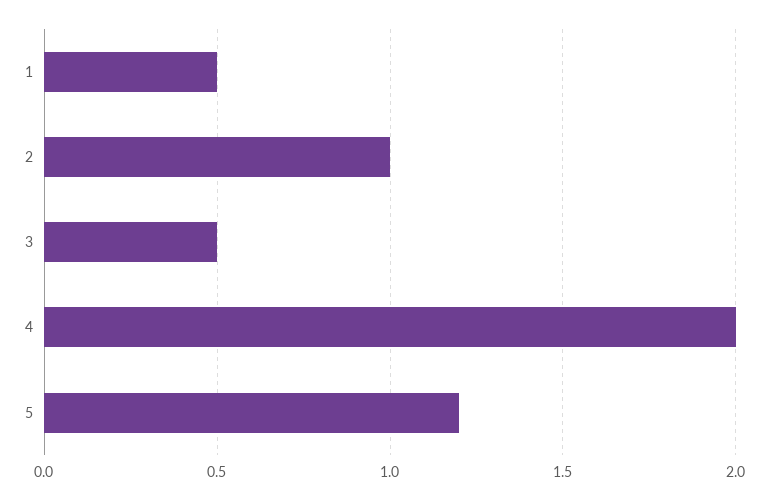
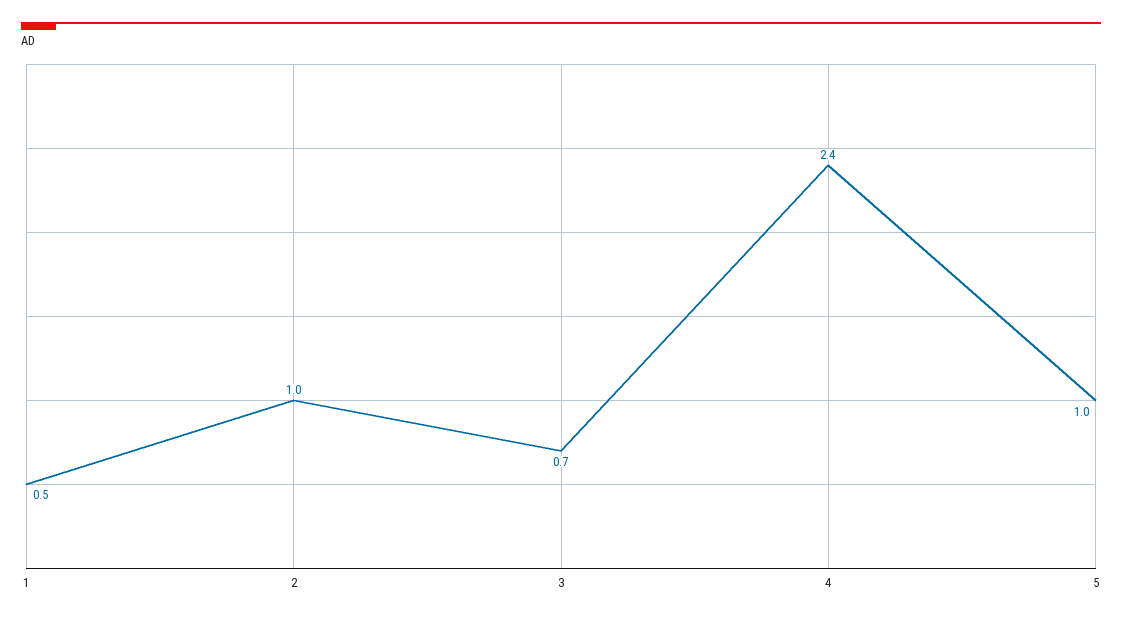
3: 0.5 -> 0.7
4: 2 -> 2.4
5: 1.2 -> 1

